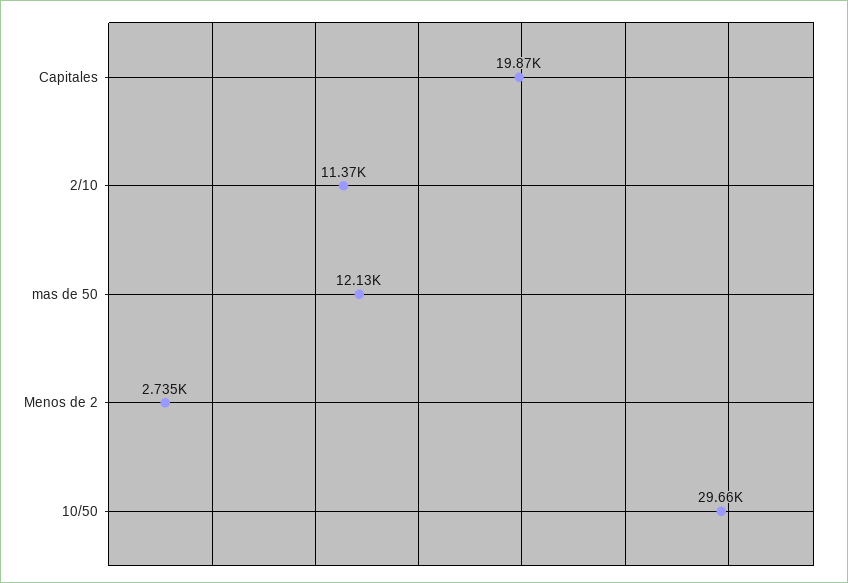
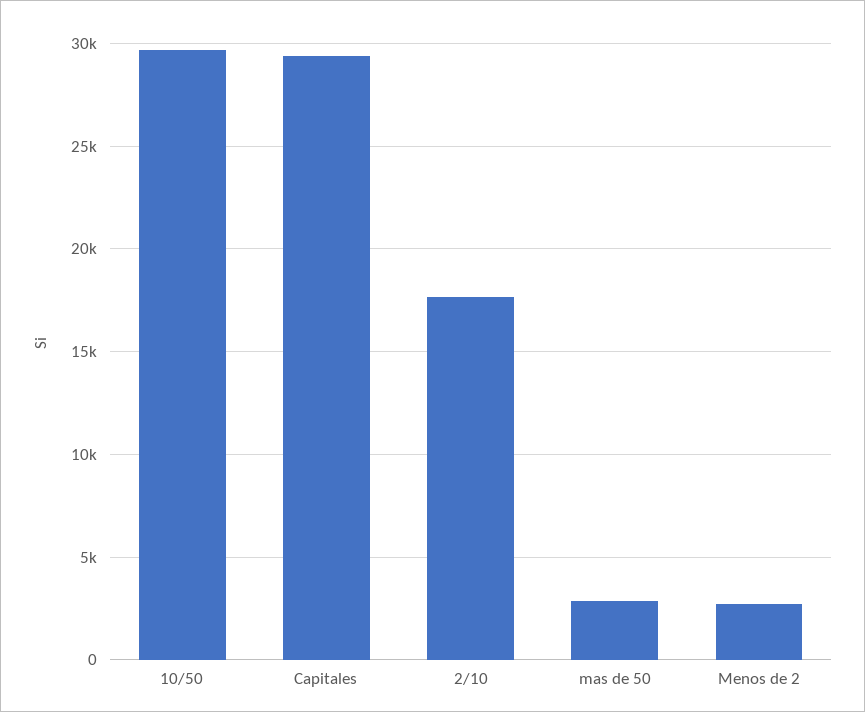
Capitales: 19870 -> 29500
2/10: 11370 -> 17500
mas de 50: 12130 -> 3000

